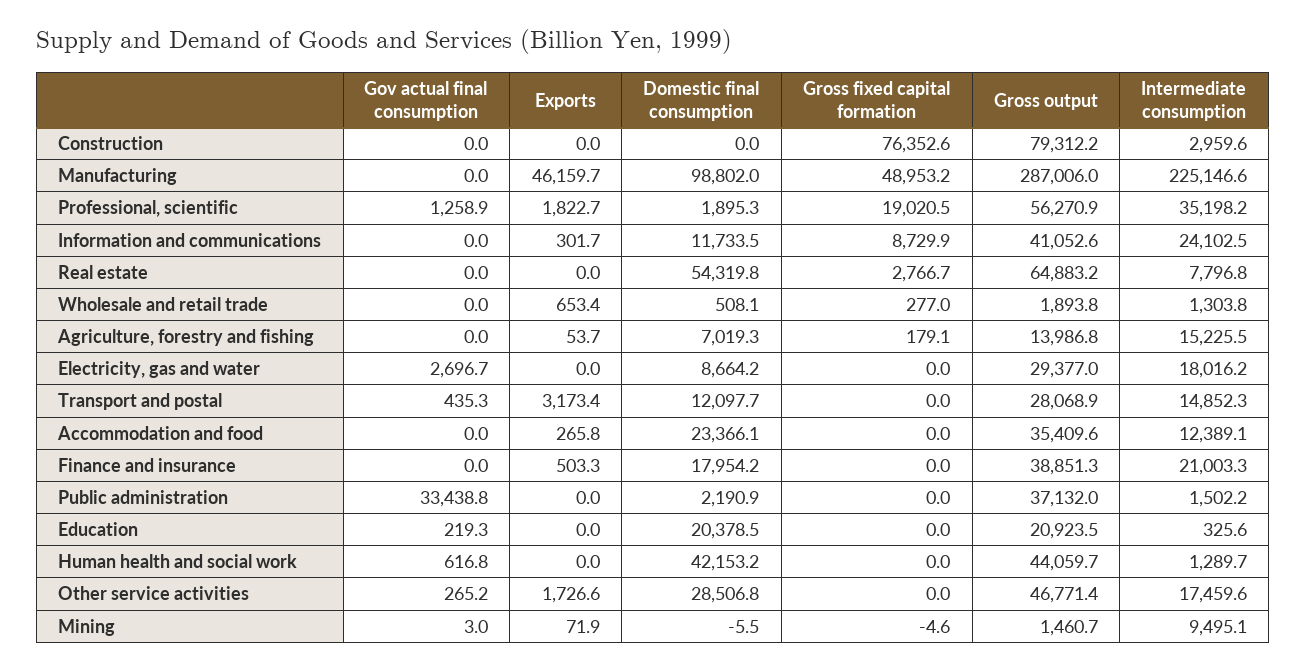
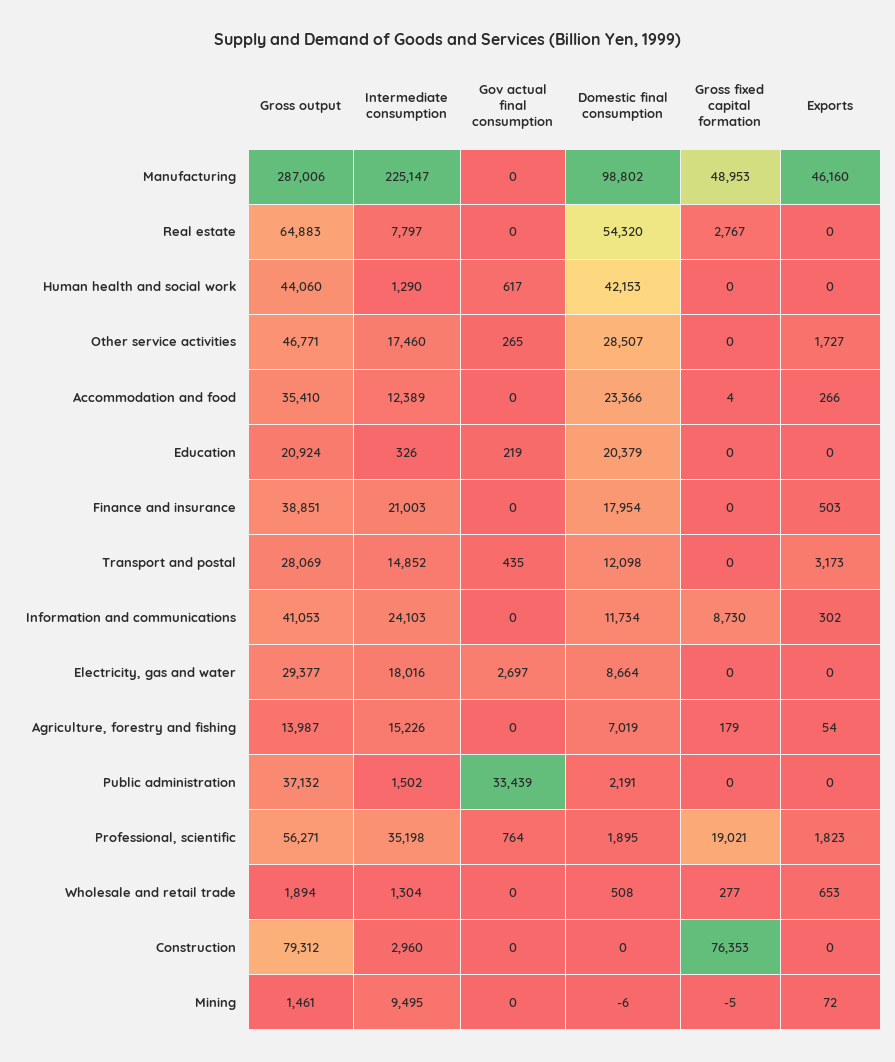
Gov actual final consumption, Professional, scientific: 1258.9 -> 764
Gross fixed capital formation, Accommodation and food: 0 -> 4
Gov actual final consumption, Mining: 3 -> 0

